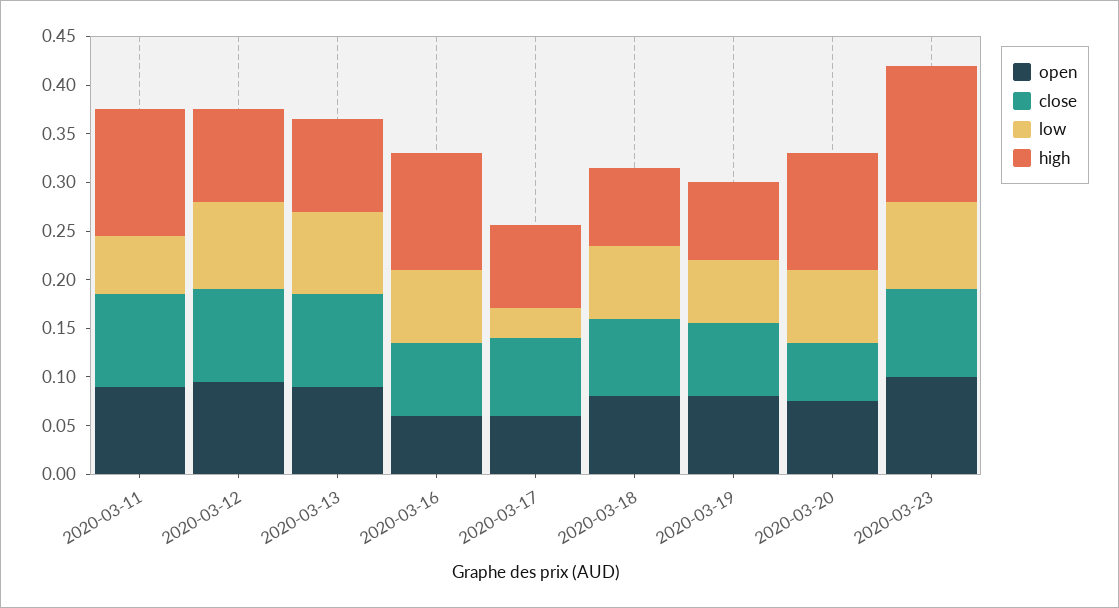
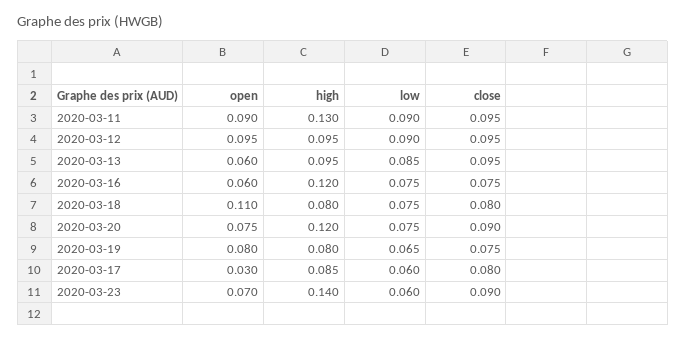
low, 2020-03-11: 0.06 -> 0.09
open, 2020-03-13: 0.09 -> 0.06
open, 2020-03-17: 0.06 -> 0.03
low, 2020-03-17: 0.03 -> 0.06
open, 2020-03-18: 0.08 -> 0.11
close, 2020-03-20: 0.06 -> 0.09
open, 2020-03-23: 0.1 -> 0.07
low, 2020-03-23: 0.09 -> 0.06

